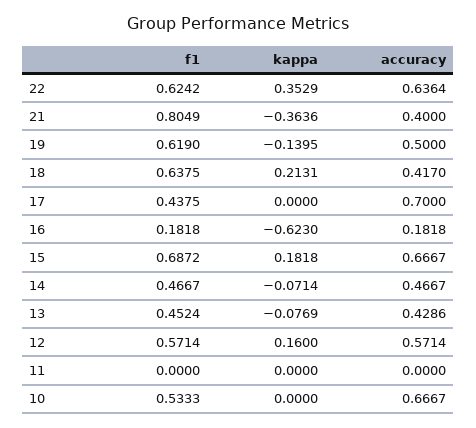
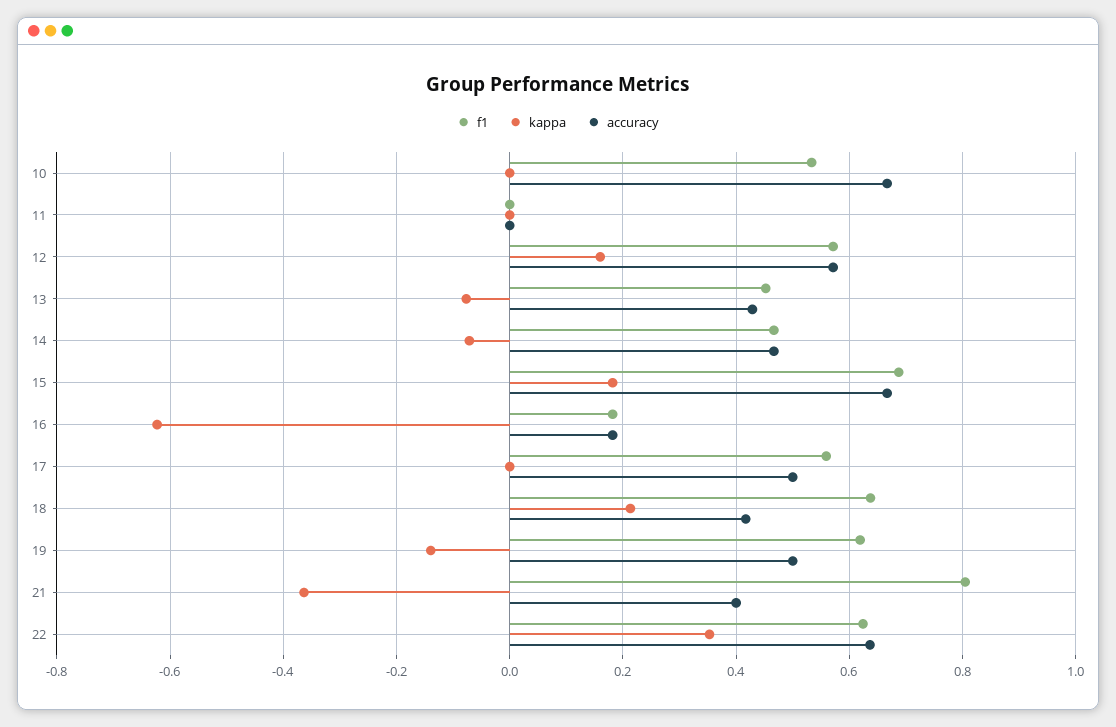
f1, 17: 0.4375 -> 0.56
accuracy, 17: 0.7 -> 0.5

